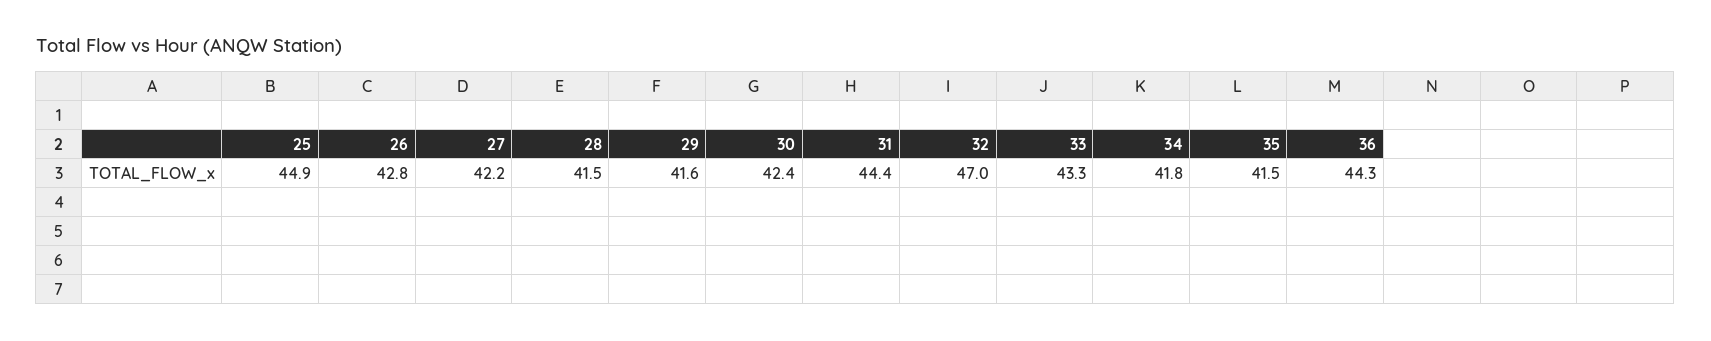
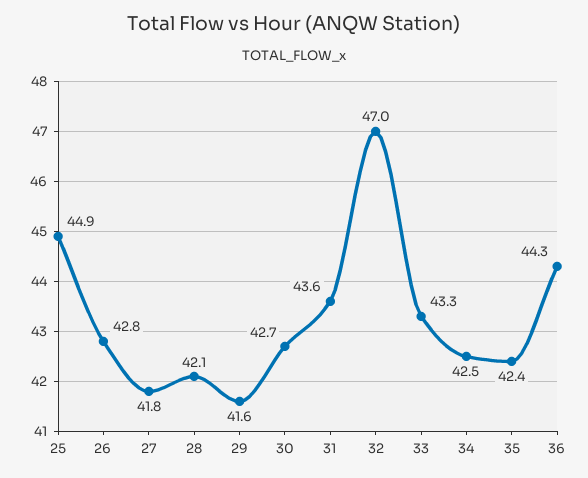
27: 42.2 -> 41.8
28: 41.5 -> 42.1
30: 42.4 -> 42.7
31: 44.4 -> 43.6
34: 41.8 -> 42.5
35: 41.5 -> 42.4

